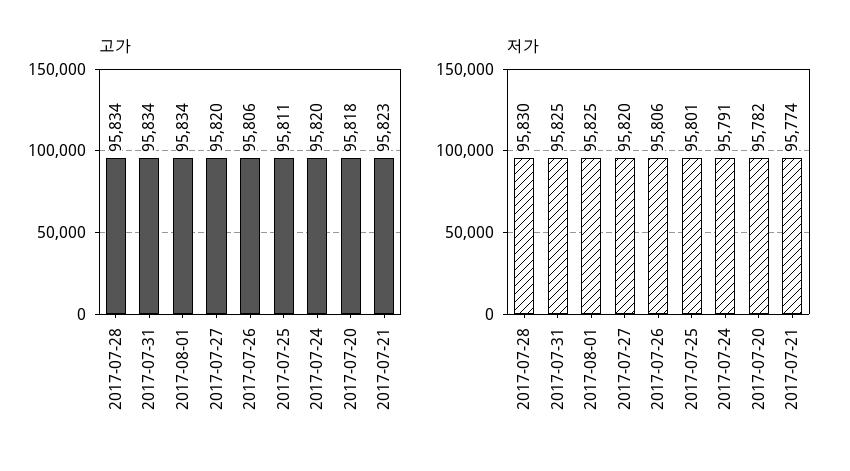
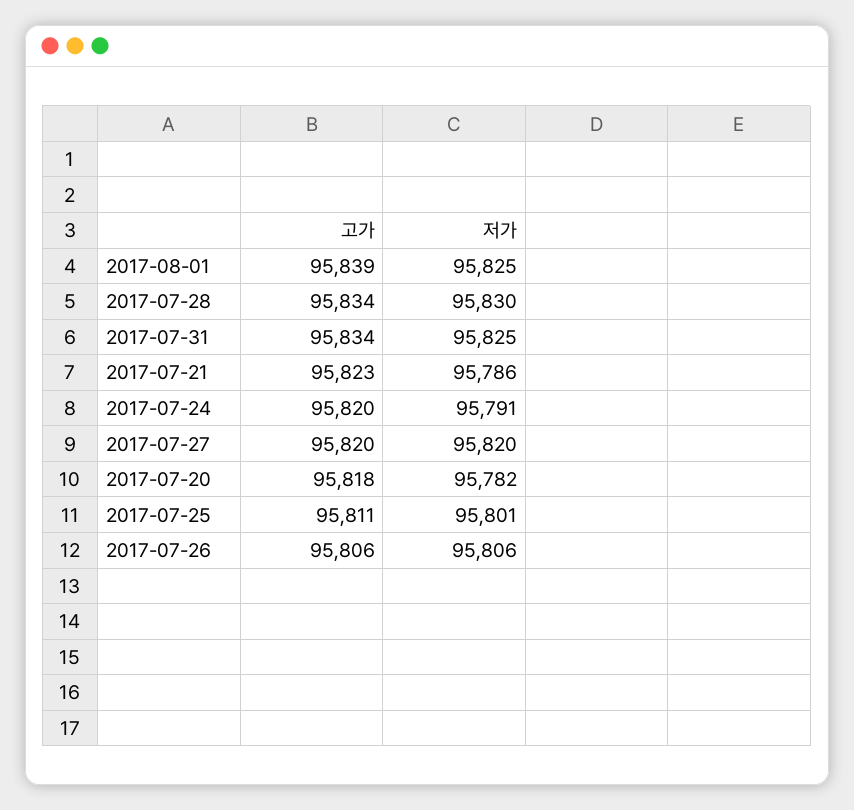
고가, 2017-08-01: 95834 -> 95839
저가, 2017-07-21: 95774 -> 95786

